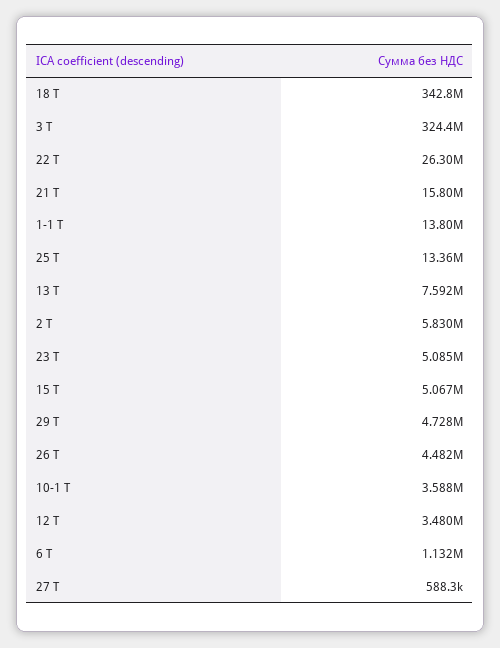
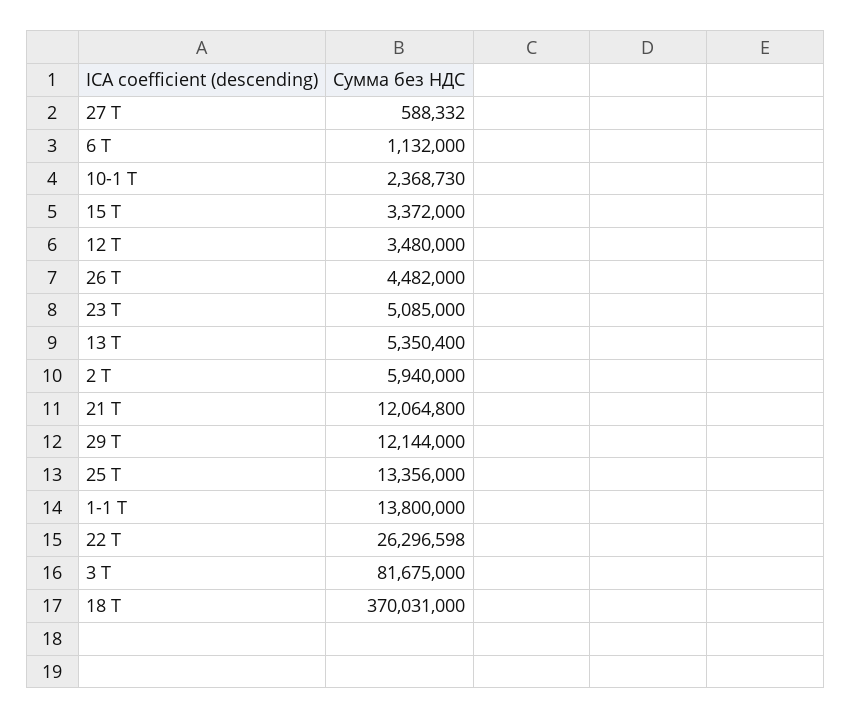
18 Т: 342800000 -> 370031000
3 Т: 324400000 -> 81675000
21 Т: 15800000 -> 12064800
13 Т: 7592000 -> 5350400
2 Т: 5830000 -> 5940000
15 Т: 5067000 -> 3372000
29 Т: 4728000 -> 12144000
10-1 Т: 3588000 -> 2368730

